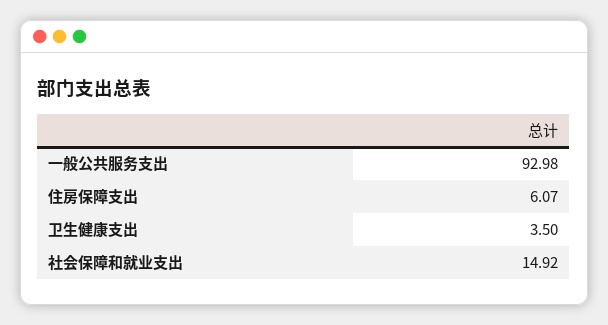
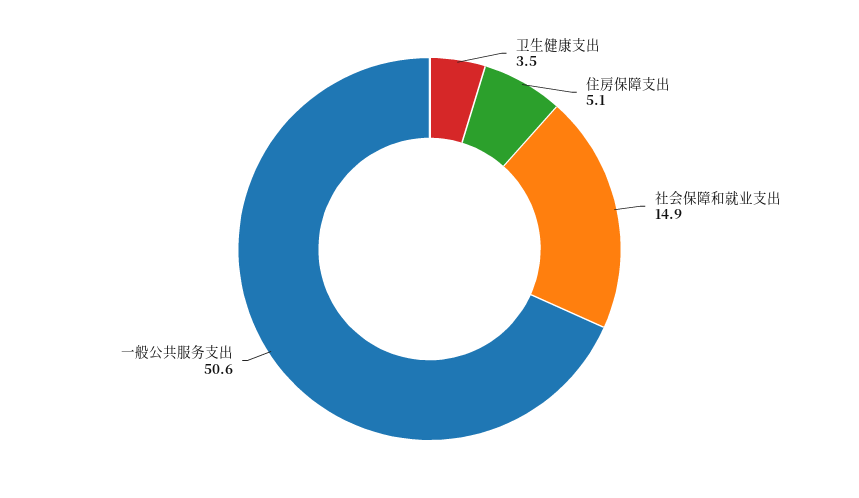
一般公共服务支出: 92.98 -> 50.6
住房保障支出: 6.07 -> 5.1

